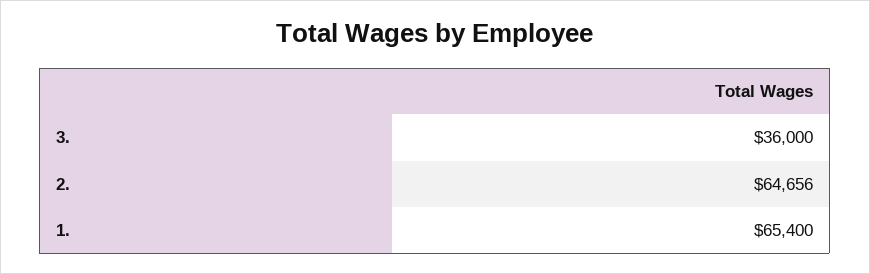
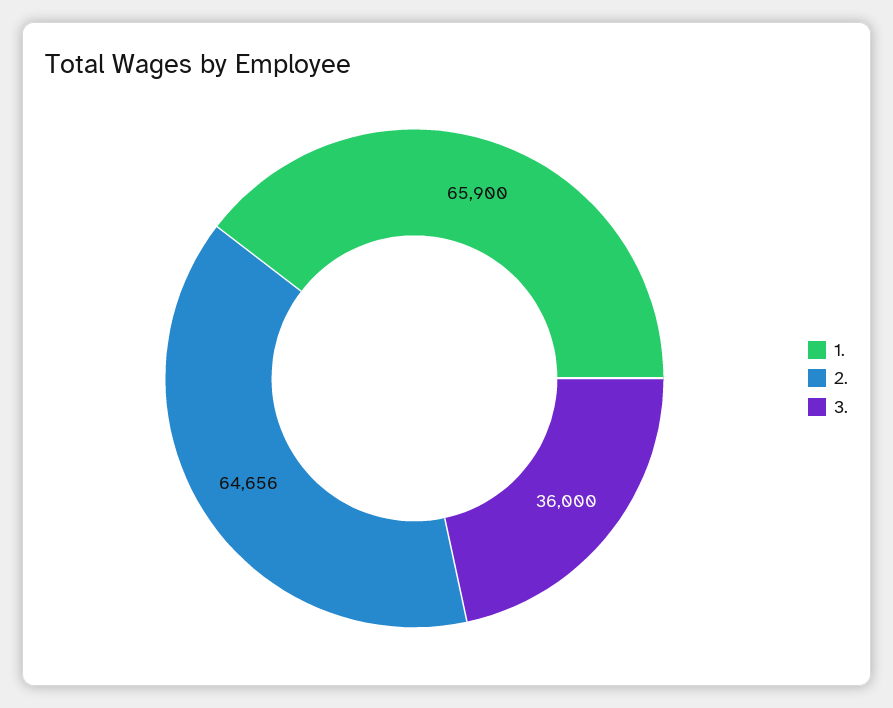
1.: 65400 -> 65900

